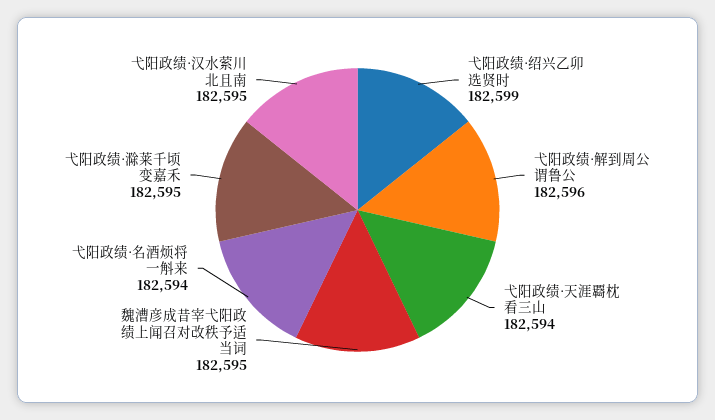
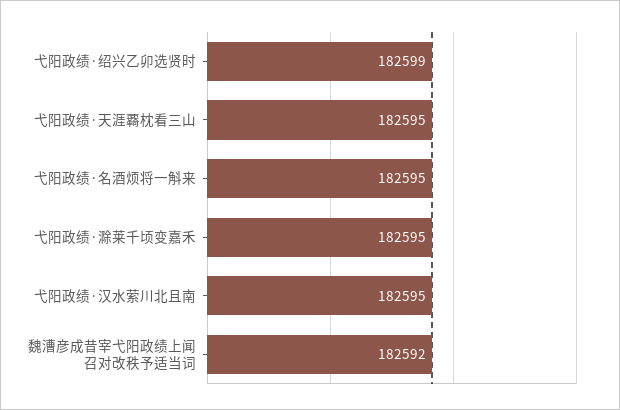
弋阳政绩·解到周公谓鲁公: 182596 -> none
弋阳政绩·天涯覉枕看三山: 182594 -> 182595
魏漕彦成昔宰弋阳政绩上闻召对改秩予适当词: 182595 -> 182592
弋阳政绩·名酒烦将一斛来: 182594 -> 182595

